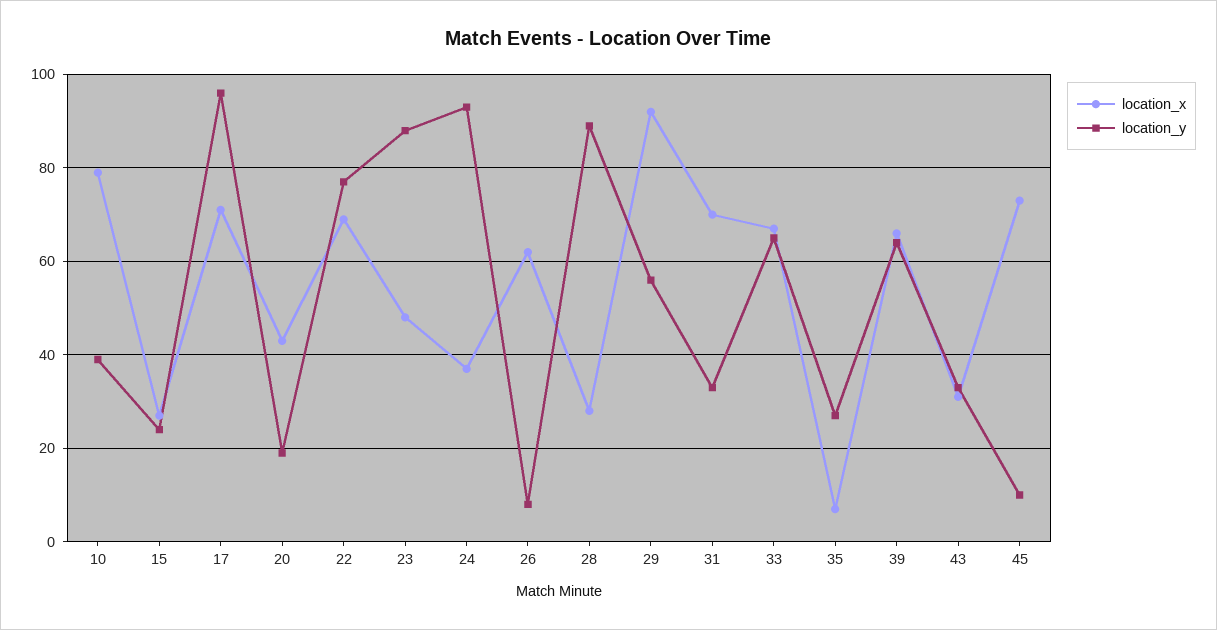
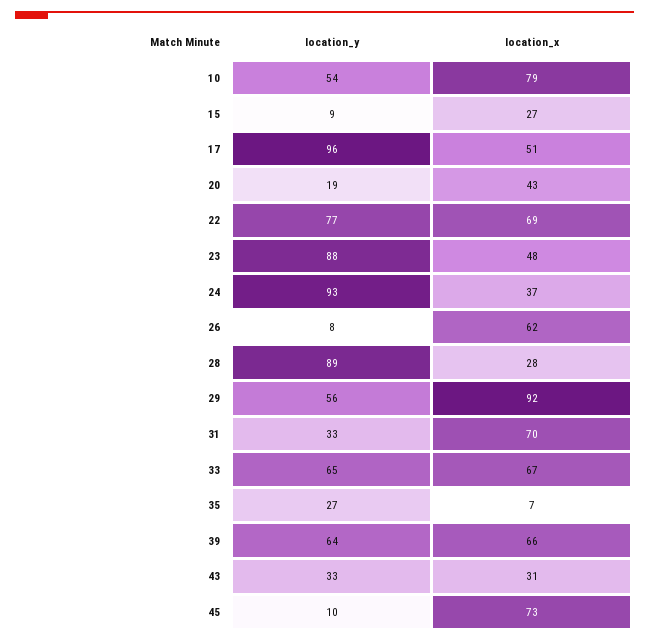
location_y, 10: 40 -> 54
location_y, 15: 25 -> 9
location_x, 17: 70 -> 51

